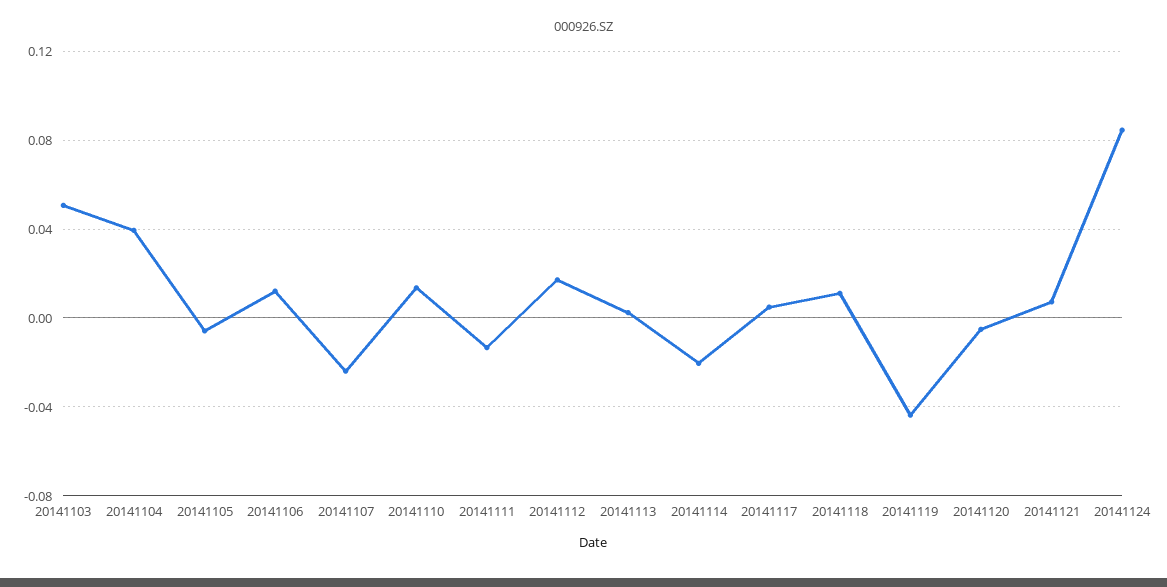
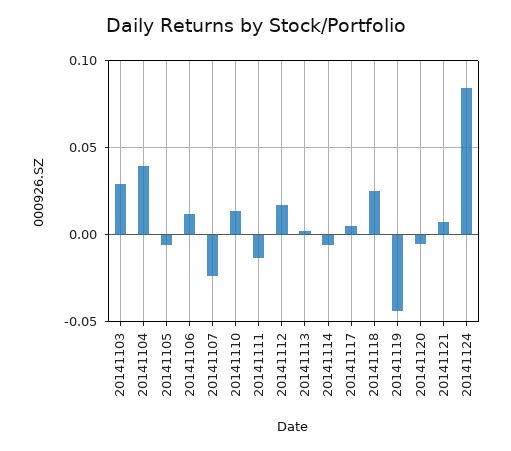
20141103: 0.05 -> 0.03
20141114: -0.02 -> -0.005
20141118: 0.01 -> 0.025

